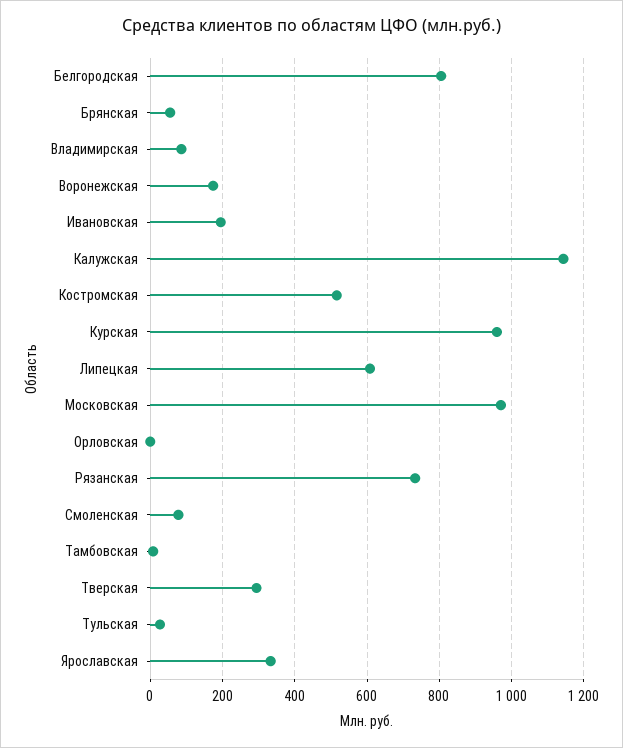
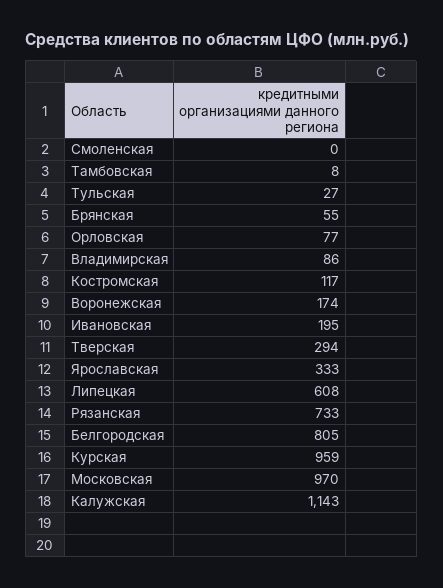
Костромская: 520 -> 117
Орловская: 0 -> 77
Смоленская: 80 -> 0

